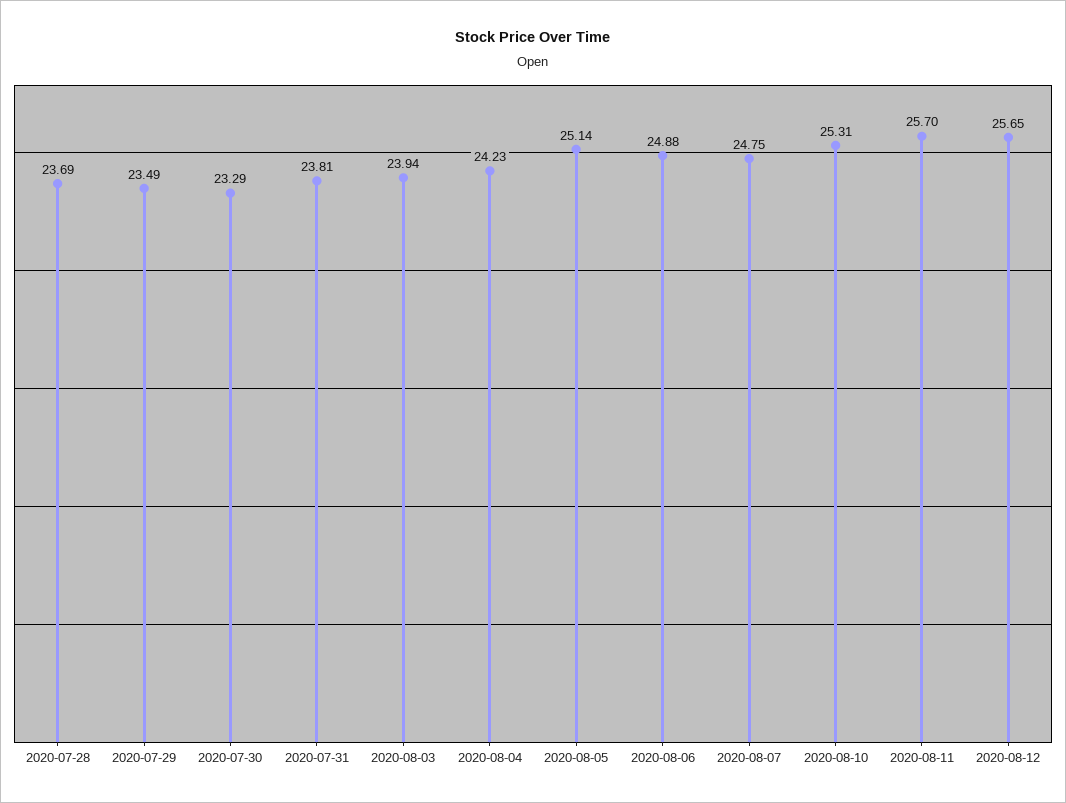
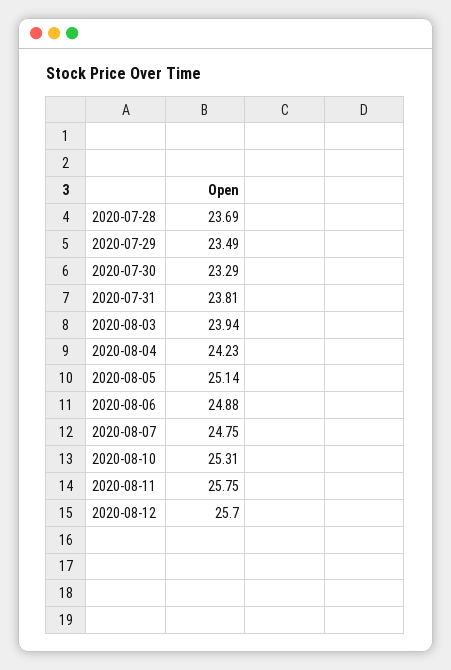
2020-08-11: 25.7 -> 25.75
2020-08-12: 25.65 -> 25.7

